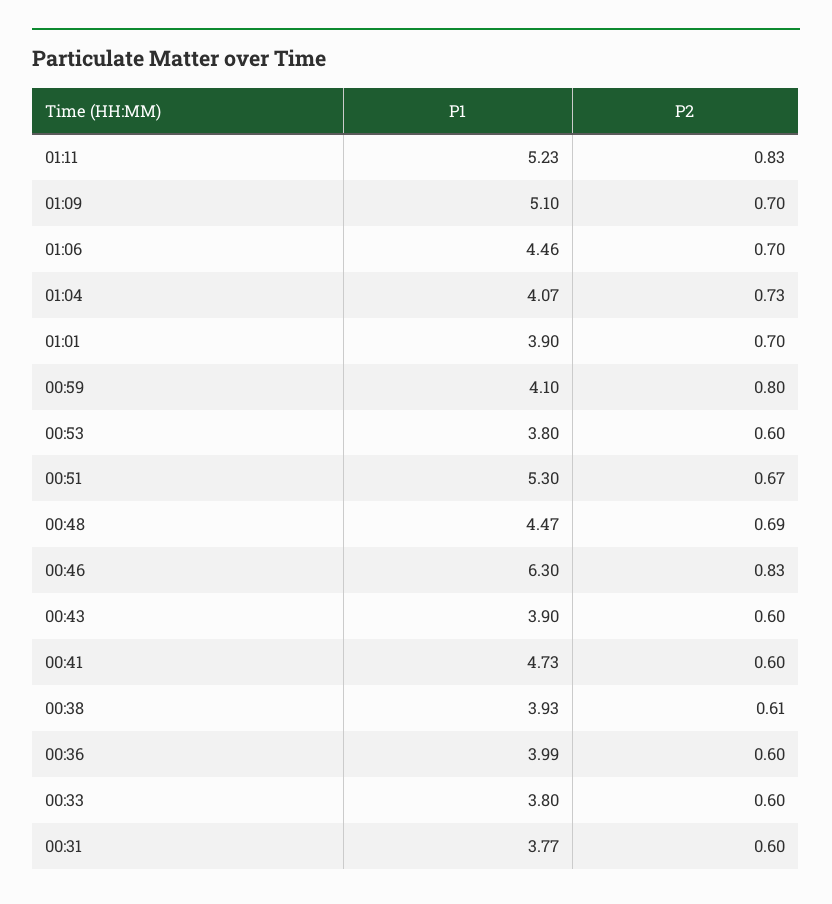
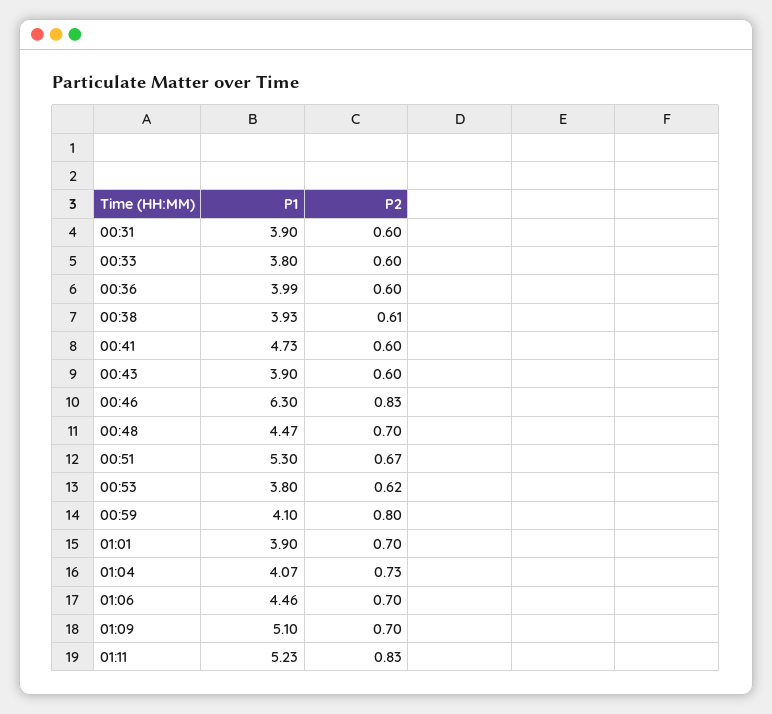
P2, 00:53: 0.6 -> 0.62
P2, 00:48: 0.69 -> 0.7
P1, 00:31: 3.77 -> 3.9

